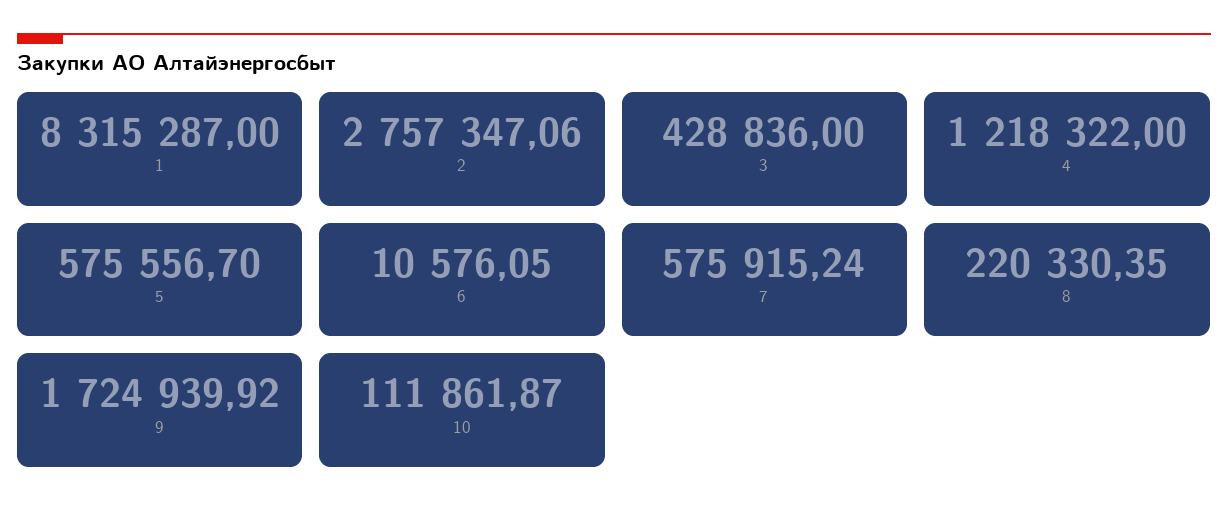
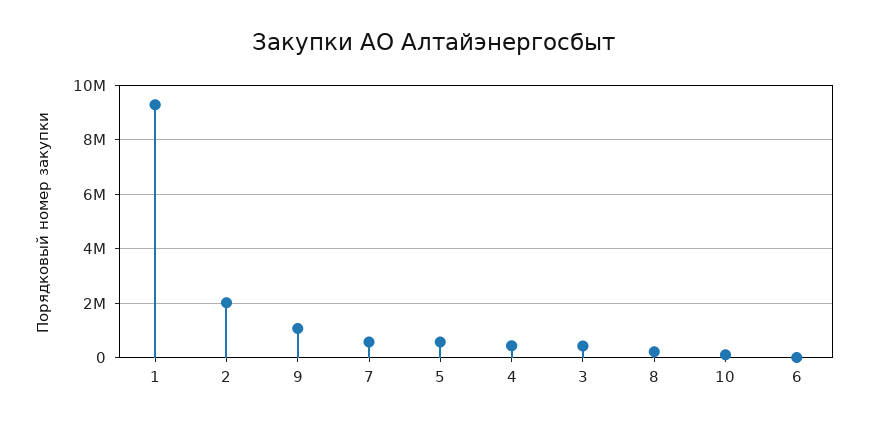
1: 8315287 -> 9250000
2: 2757347.06 -> 2000000
4: 1218322 -> 500000
9: 1724939.92 -> 1000000

